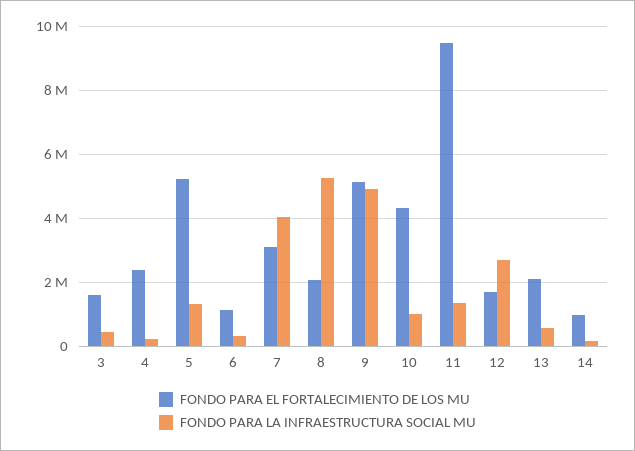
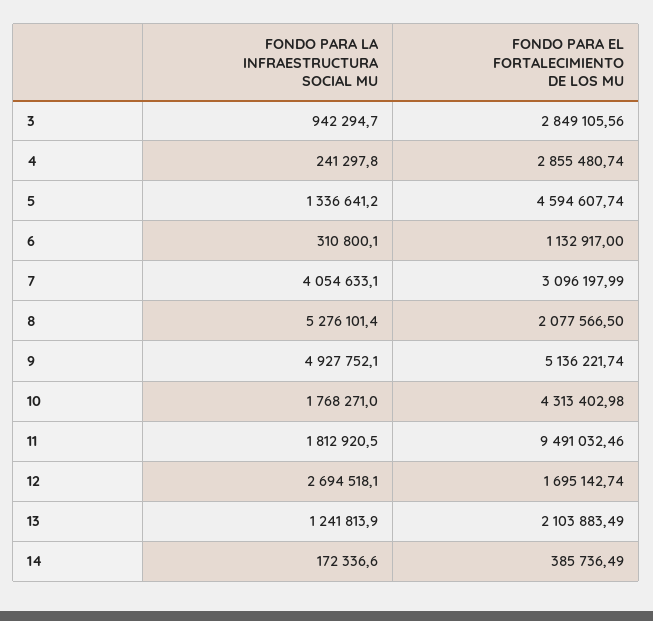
FONDO PARA EL FORTALECIMIENTO DE LOS MU, 3: 1600000 -> 2849105.56
FONDO PARA LA INFRAESTRUCTURA SOCIAL MU, 3: 400000 -> 942294.7
FONDO PARA EL FORTALECIMIENTO DE LOS MU, 4: 2400000 -> 2855480.74
FONDO PARA EL FORTALECIMIENTO DE LOS MU, 5: 5200000 -> 4594607.74
FONDO PARA LA INFRAESTRUCTURA SOCIAL MU, 10: 1000000 -> 1768271
FONDO PARA LA INFRAESTRUCTURA SOCIAL MU, 11: 1400000 -> 1812920.5
FONDO PARA LA INFRAESTRUCTURA SOCIAL MU, 13: 600000 -> 1241813.9
FONDO PARA EL FORTALECIMIENTO DE LOS MU, 14: 1000000 -> 385736.49

